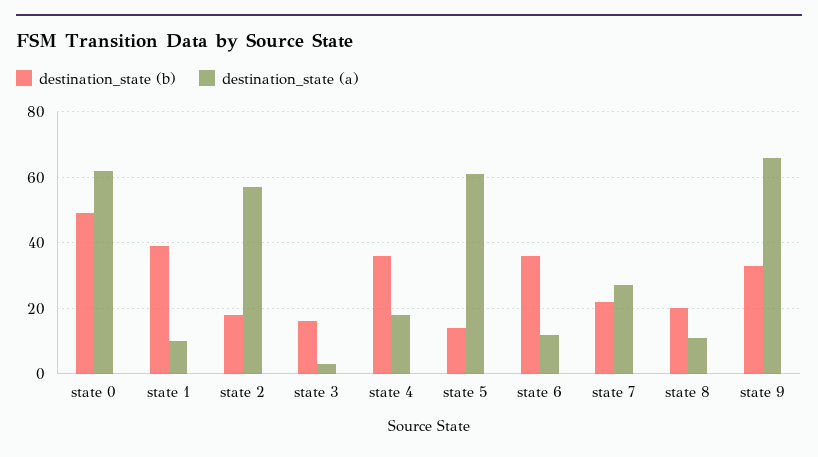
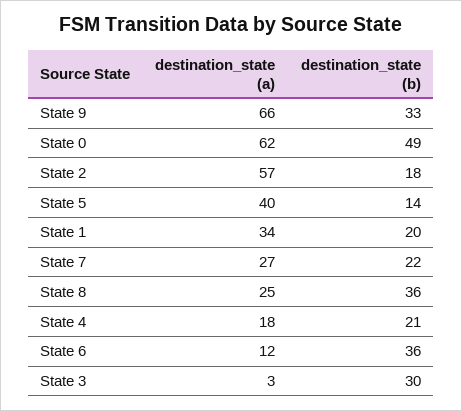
destination_state (b), state 1: 40 -> 20
destination_state (a), state 1: 10 -> 34
destination_state (b), state 3: 15 -> 30
destination_state (b), state 4: 35 -> 21
destination_state (a), state 5: 60 -> 40
destination_state (b), state 8: 20 -> 36
destination_state (a), state 8: 10 -> 25

